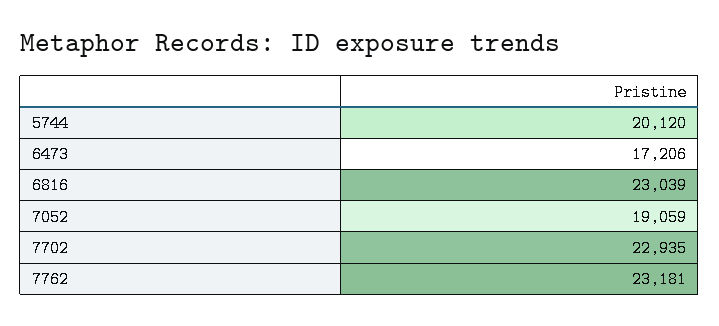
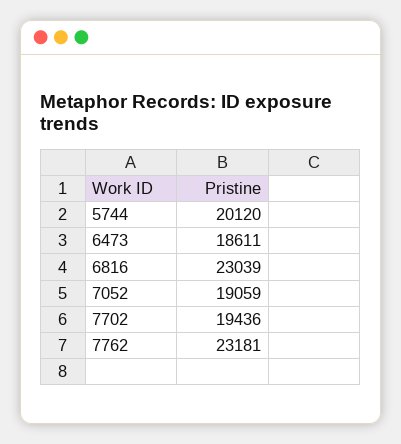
6473: 17206 -> 18611
7702: 22935 -> 19436

